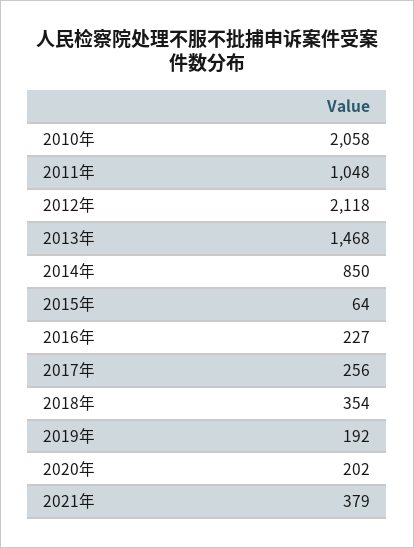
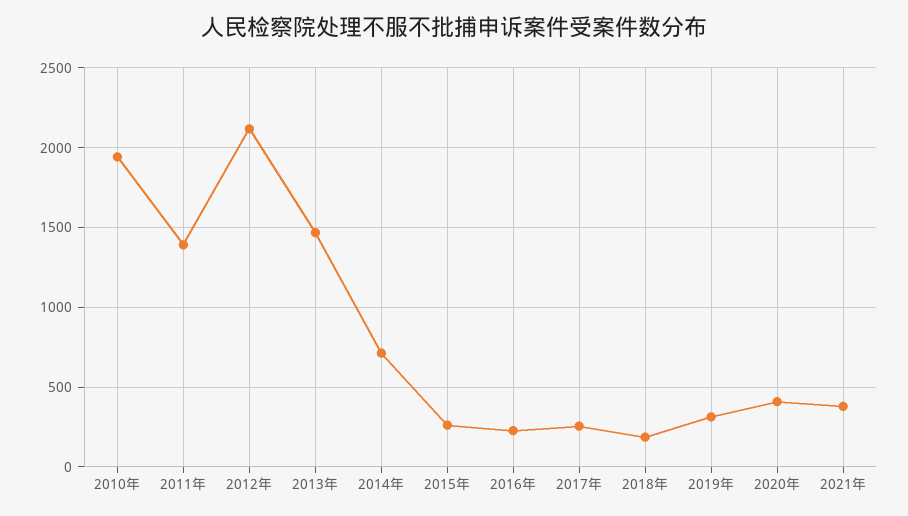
2010年: 2058 -> 1950
2011年: 1048 -> 1400
2014年: 850 -> 700
2015年: 64 -> 250
2018年: 354 -> 200
2019年: 192 -> 300
2020年: 202 -> 400

